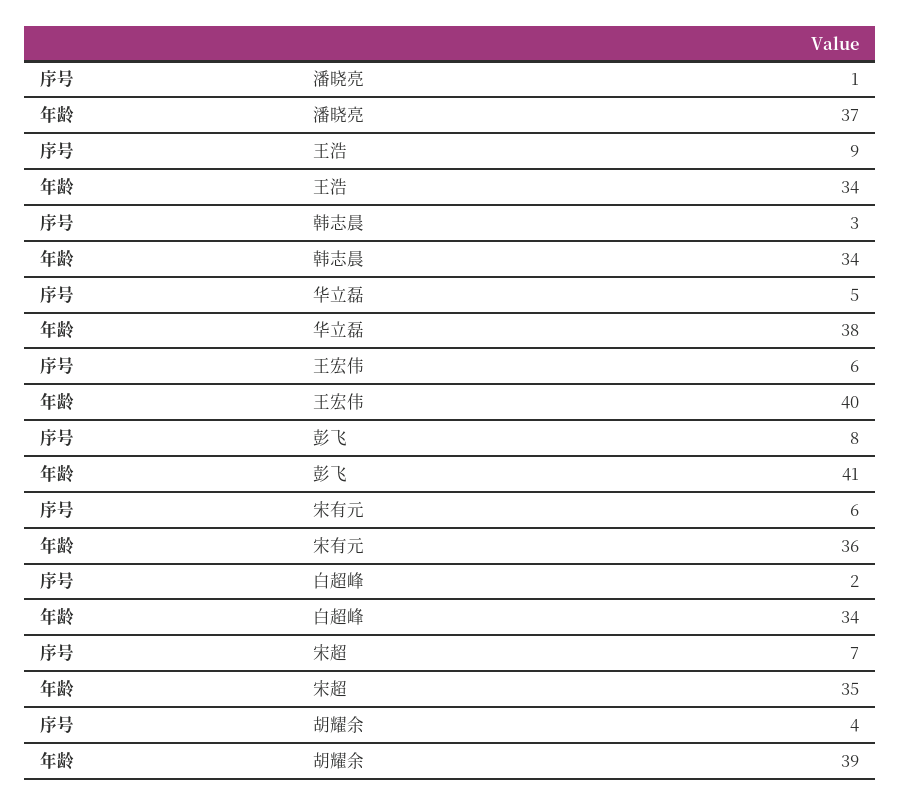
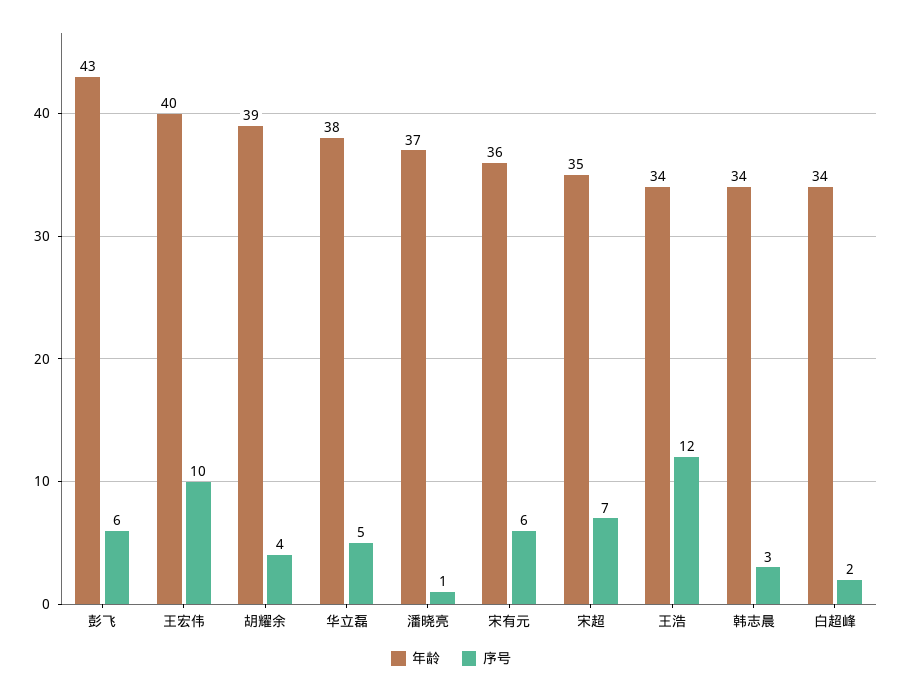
序号, 王浩: 9 -> 12
序号, 王宏伟: 6 -> 10
序号, 彭飞: 8 -> 6
年龄, 彭飞: 41 -> 43

